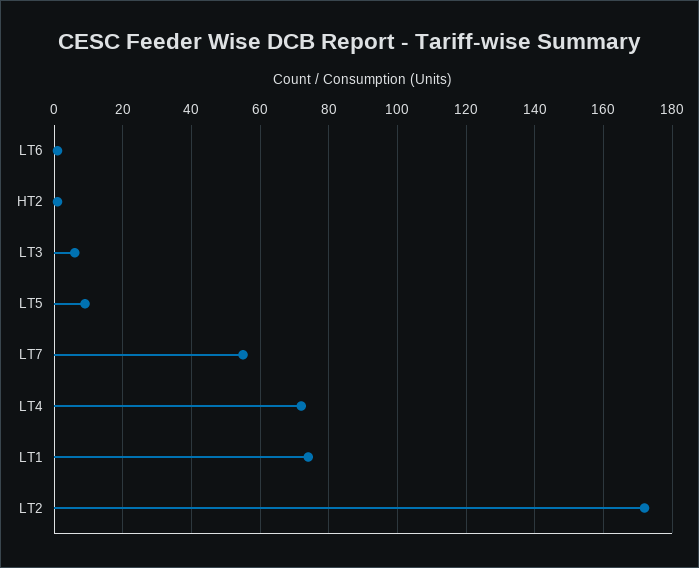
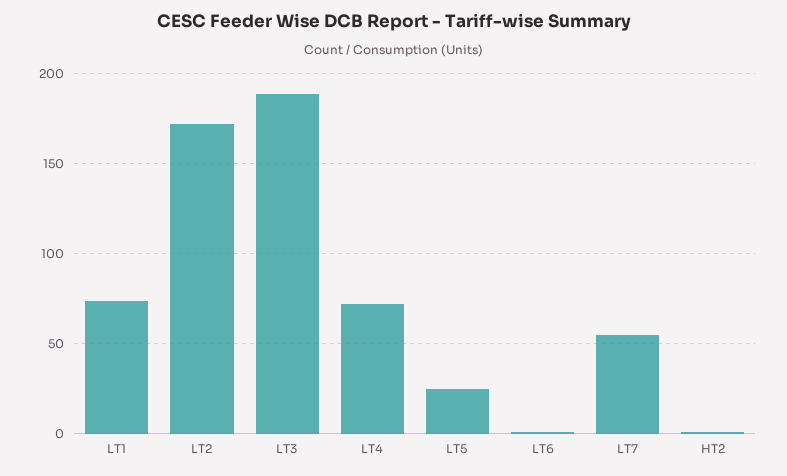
LT3: 5 -> 190
LT5: 10 -> 25

